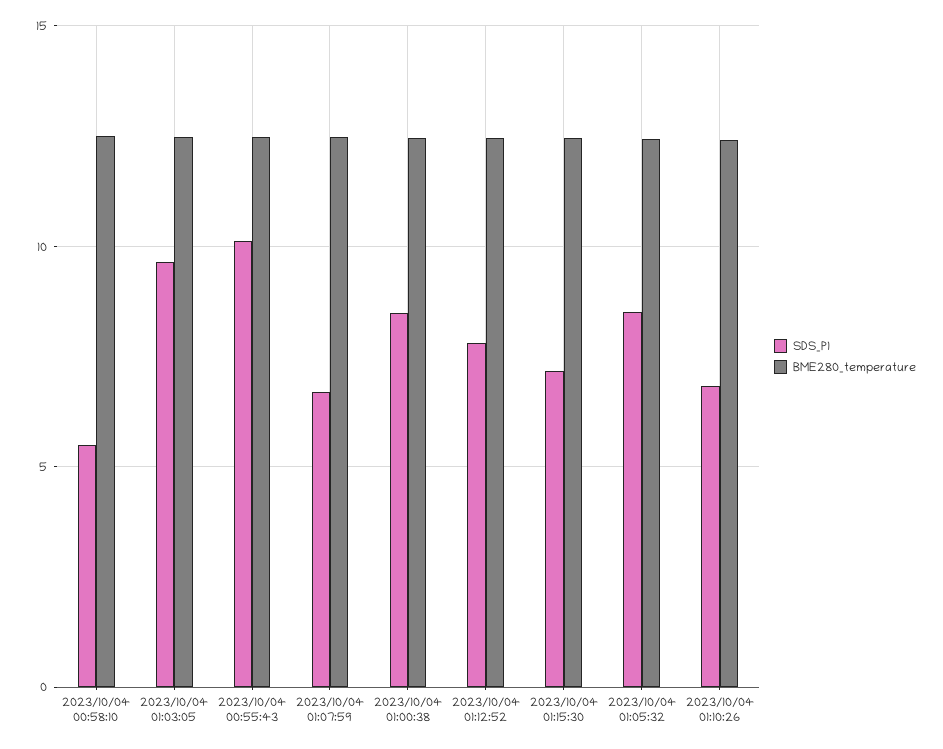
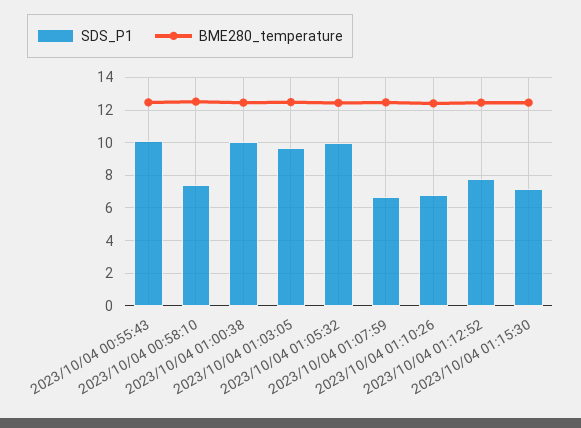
SDS_P1, 2023/10/04 00:58:10: 5.5 -> 7.5
SDS_P1, 2023/10/04 01:00:38: 8.5 -> 10
SDS_P1, 2023/10/04 01:05:32: 8.5 -> 10

